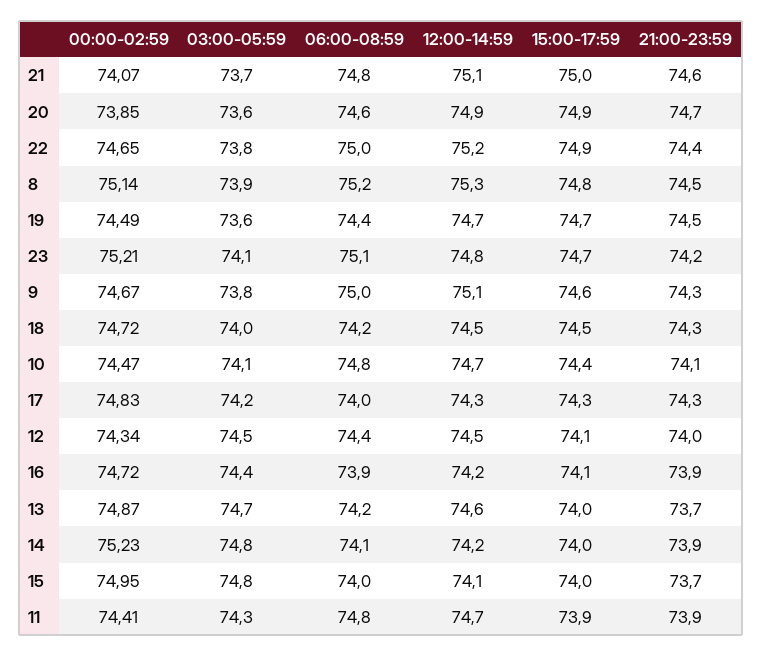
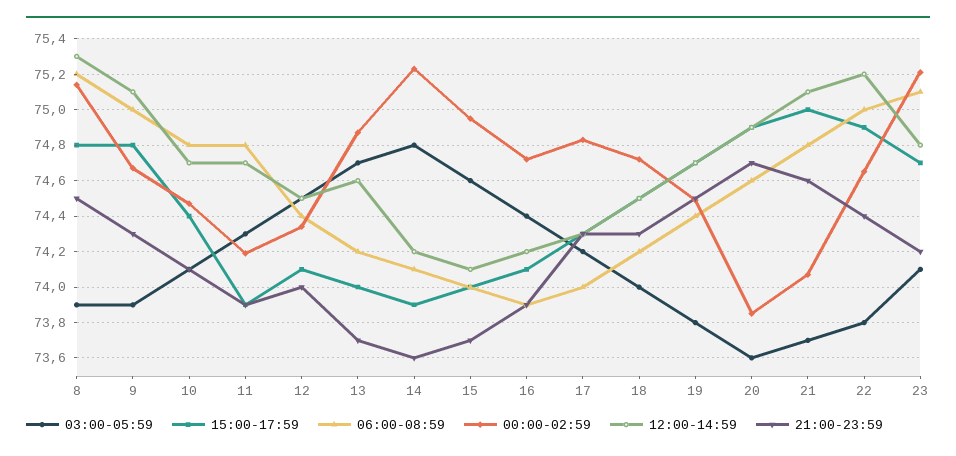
03:00-05:59, 19: 73.6 -> 73.8
03:00-05:59, 9: 73.8 -> 73.9
15:00-17:59, 9: 74.6 -> 74.8
15:00-17:59, 14: 74 -> 73.9
21:00-23:59, 14: 73.9 -> 73.6
03:00-05:59, 15: 74.8 -> 74.6
00:00-02:59, 11: 74.41 -> 74.2

